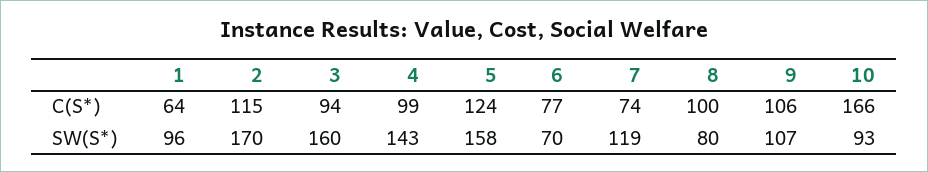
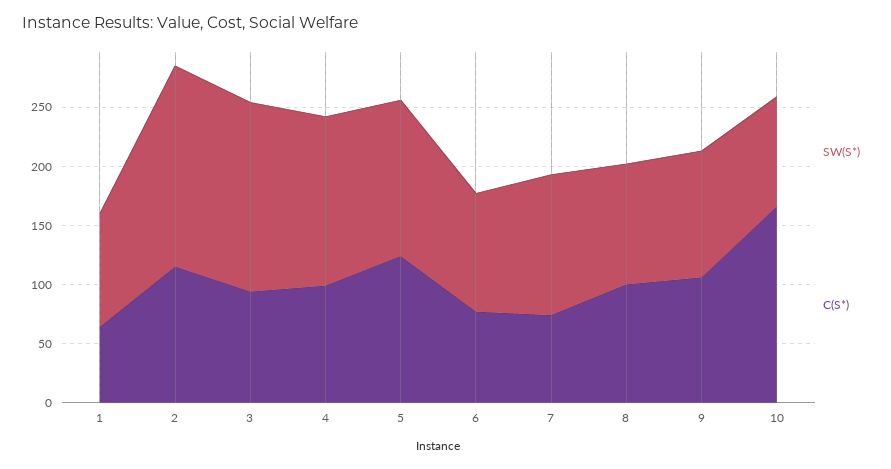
SW(S*), 5: 158 -> 130
SW(S*), 6: 70 -> 100
SW(S*), 8: 80 -> 100

